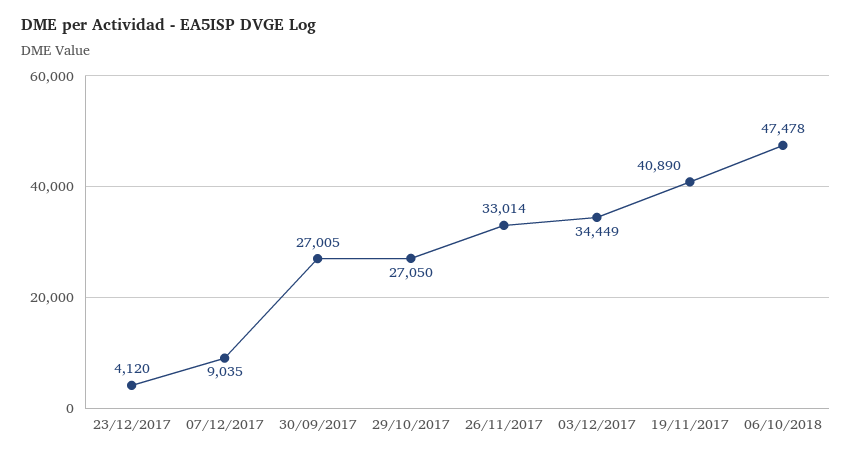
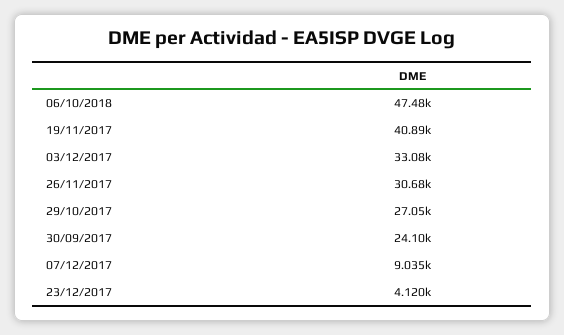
30/09/2017: 27005 -> 24100
26/11/2017: 33014 -> 30680
03/12/2017: 34449 -> 33080

